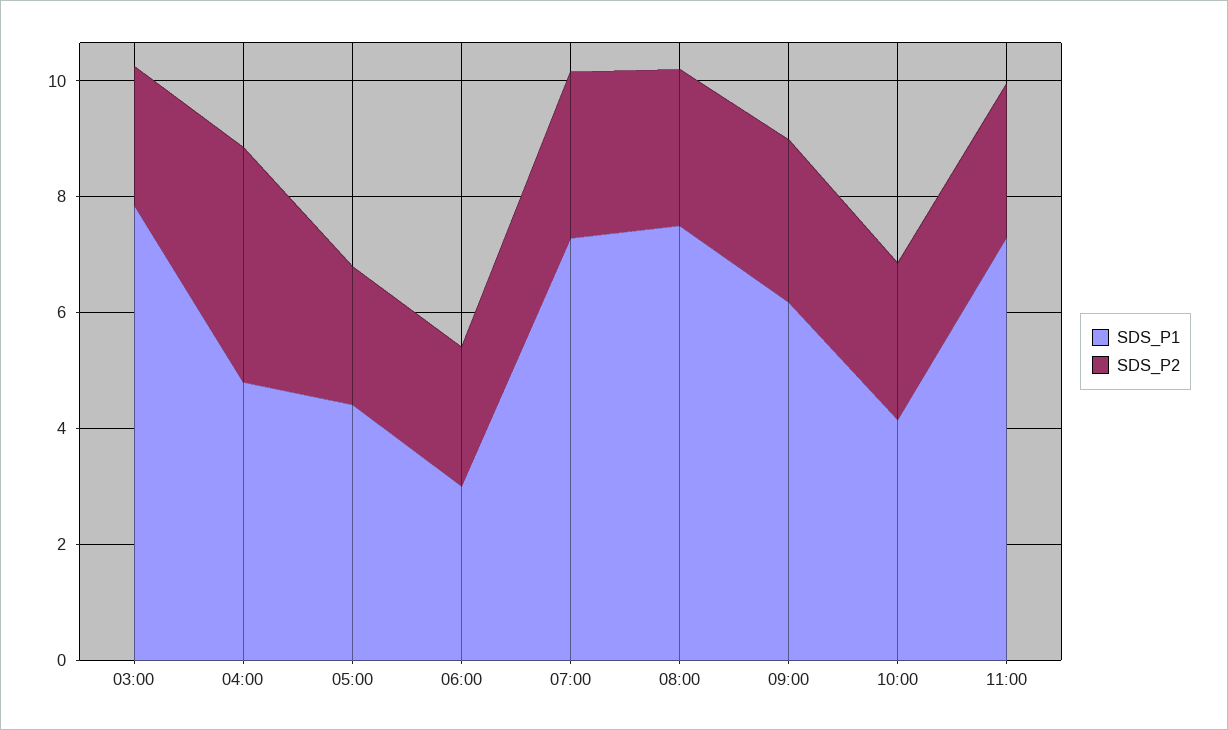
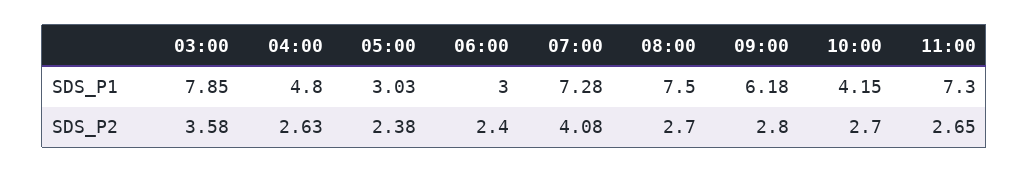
SDS_P2, 03:00: 2.5 -> 3.58
SDS_P2, 04:00: 4 -> 2.63
SDS_P1, 05:00: 4.5 -> 3.03
SDS_P2, 07:00: 3 -> 4.08

